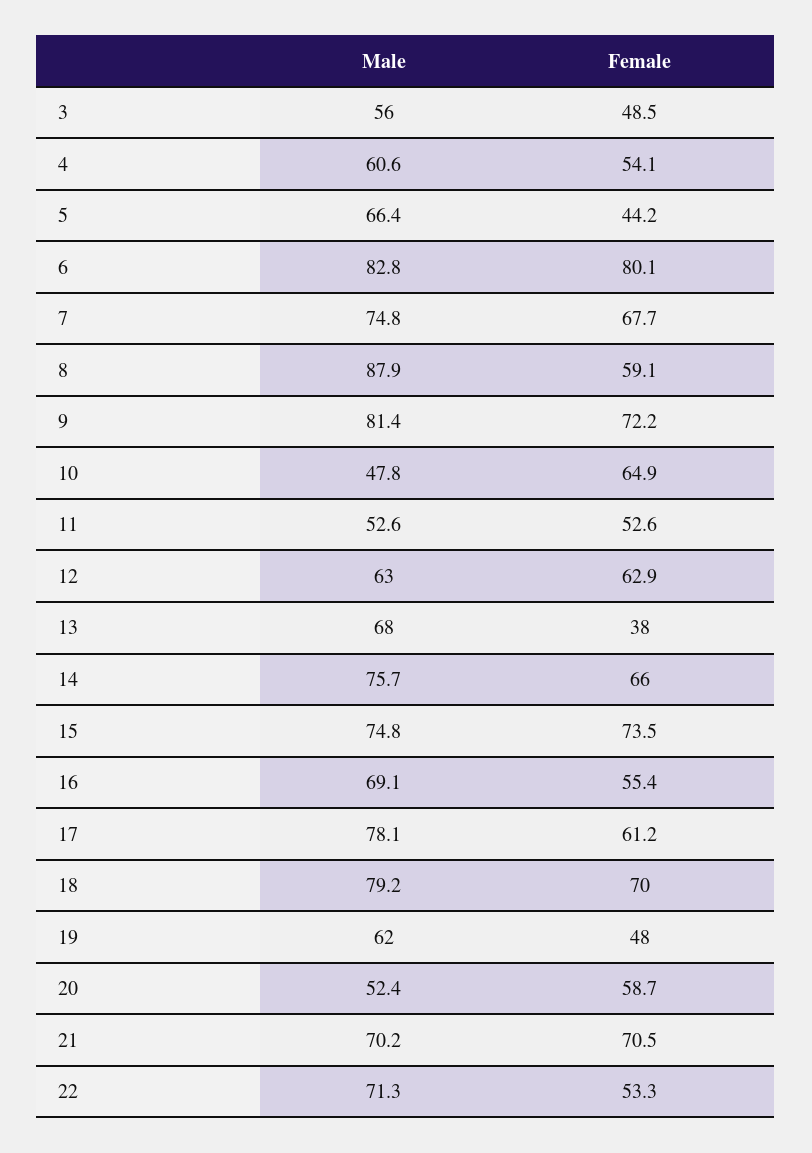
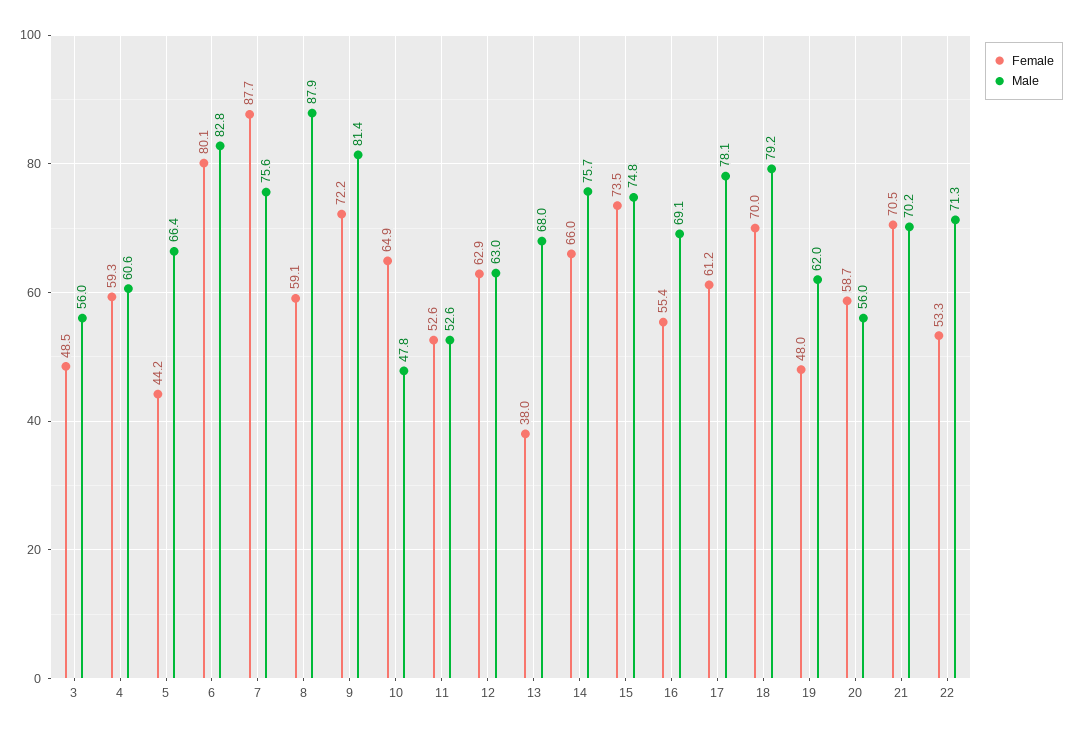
Female, 4: 54.1 -> 59.3
Male, 7: 74.8 -> 75.6
Female, 7: 67.7 -> 87.7
Male, 20: 52.4 -> 56

